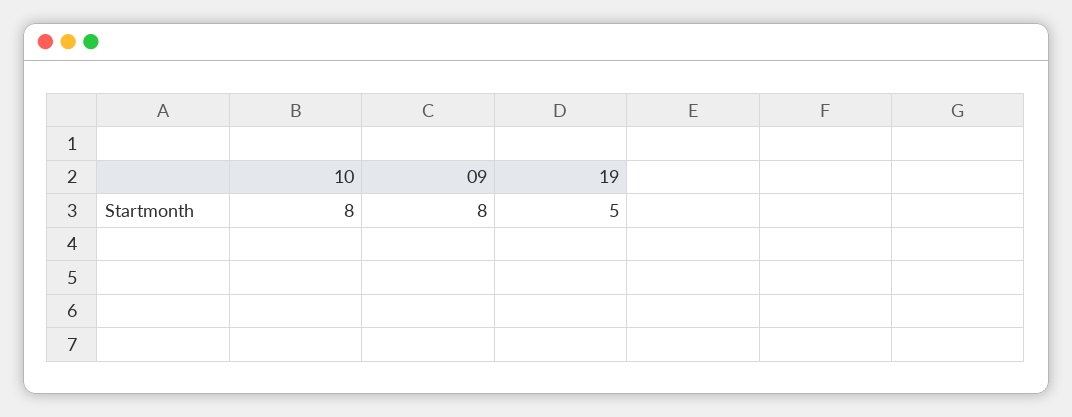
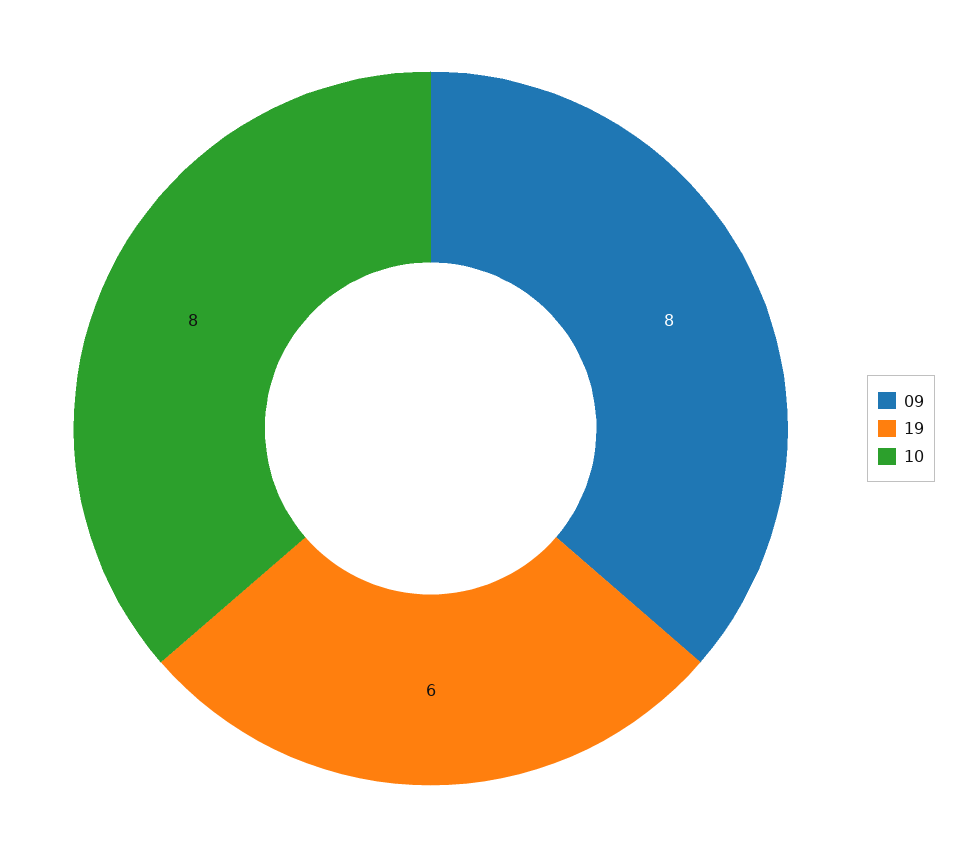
19: 5 -> 6

